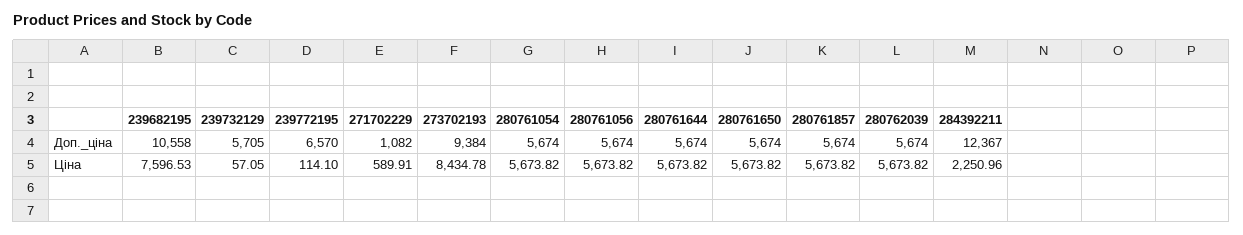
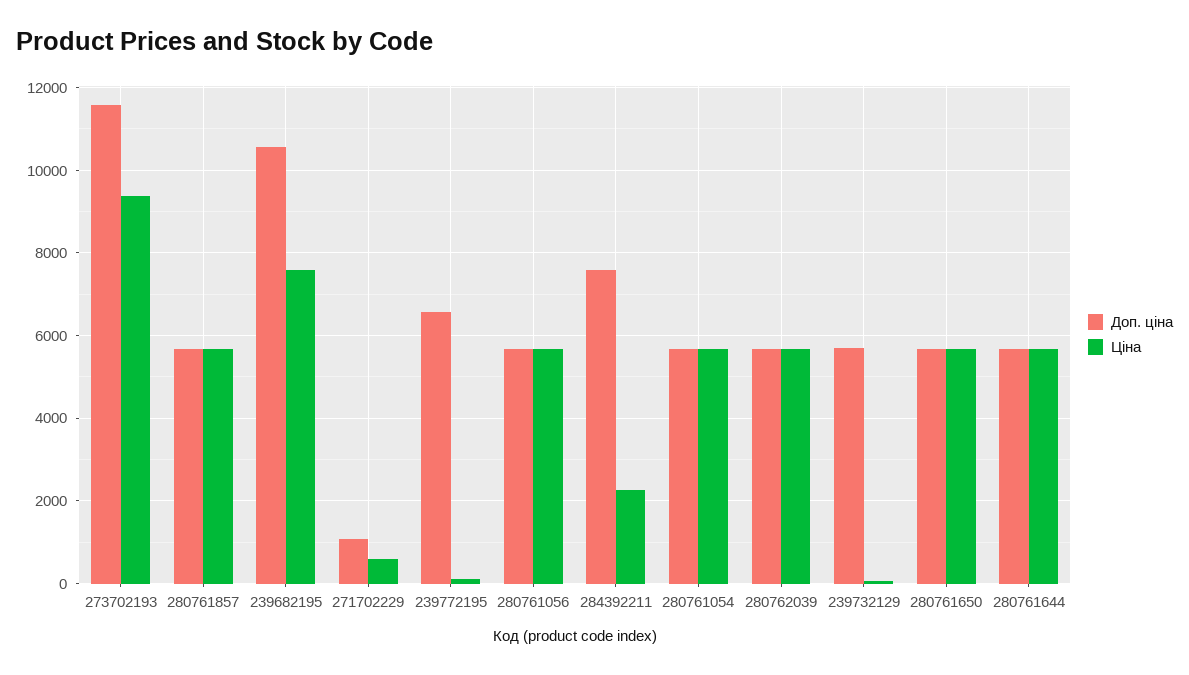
Доп._ціна, 273702193: 9384 -> 11600
Доп._ціна, 284392211: 12367 -> 7600
Ціна, 273702193: 8434.78 -> 9400

